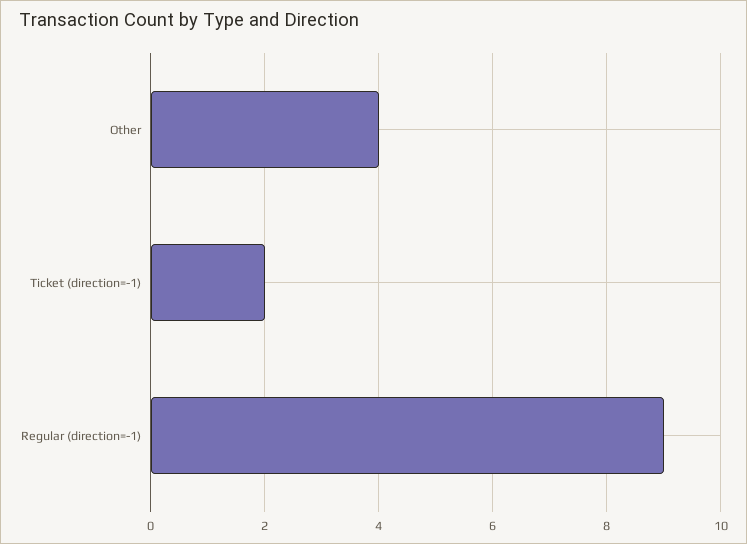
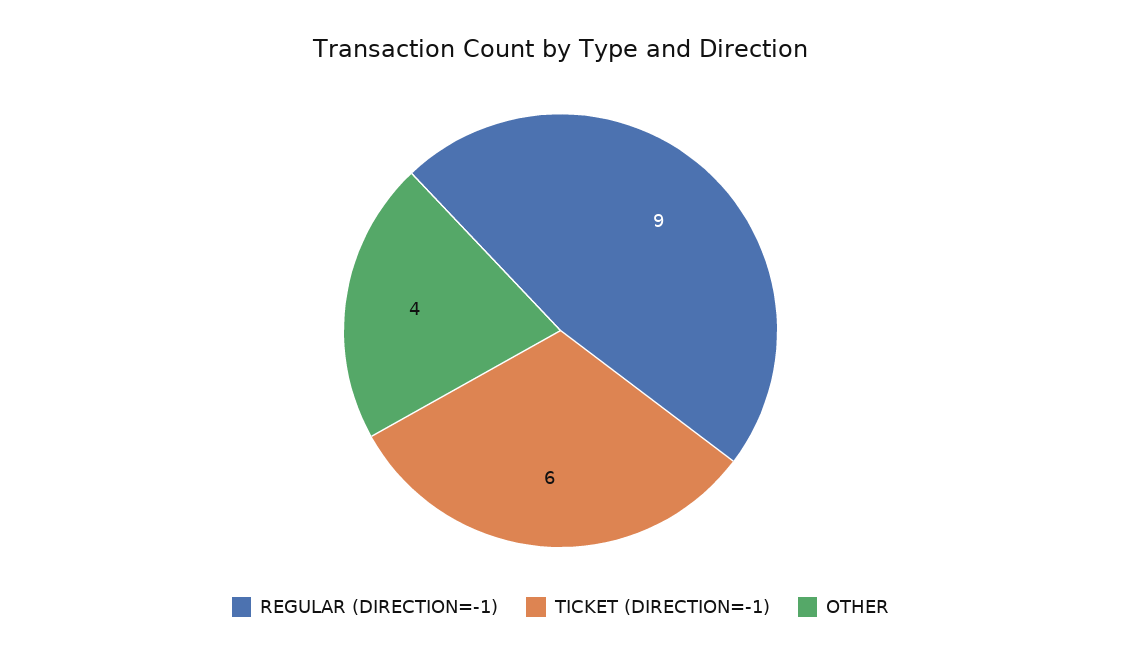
Ticket (direction=-1): 2 -> 6

